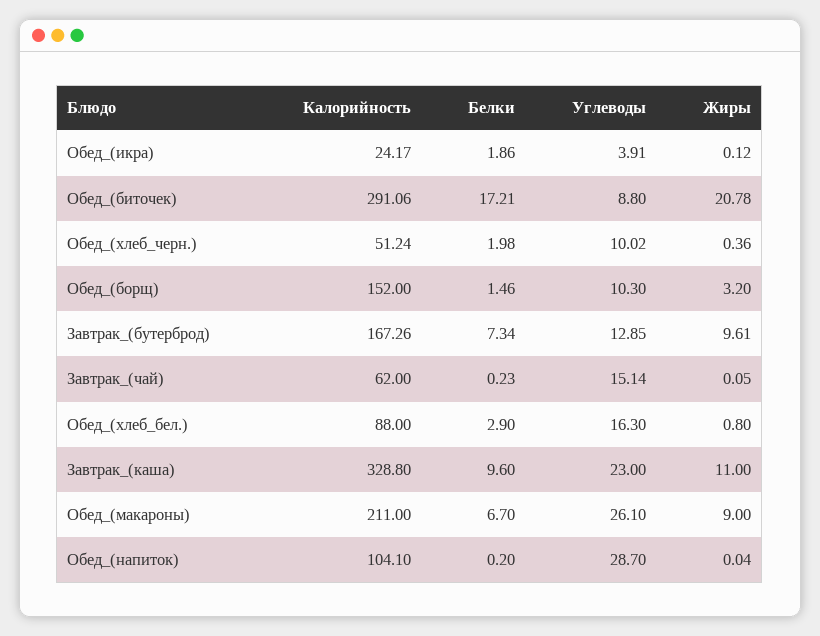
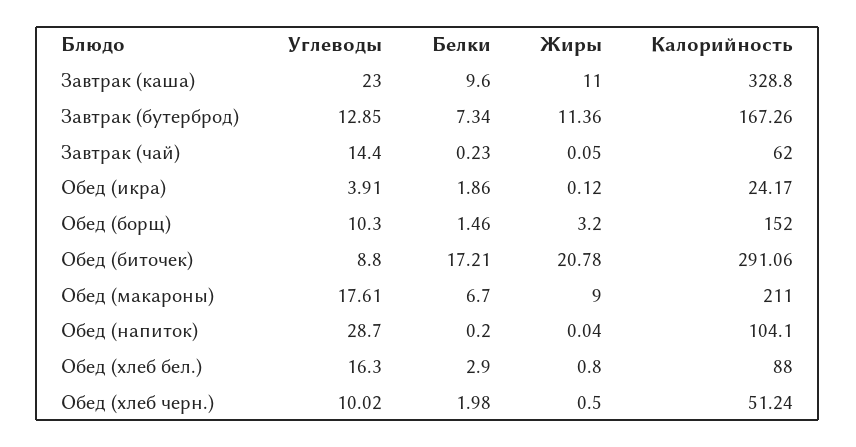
Жиры, Обед_(хлеб_черн.): 0.36 -> 0.5
Жиры, Завтрак_(бутерброд): 9.61 -> 11.36
Углеводы, Завтрак_(чай): 15.14 -> 14.4
Углеводы, Обед_(макароны): 26.1 -> 17.61

